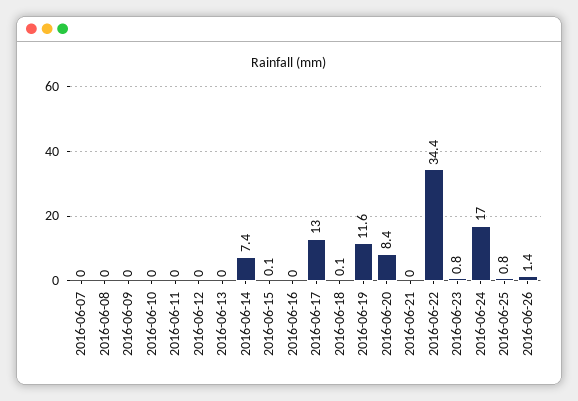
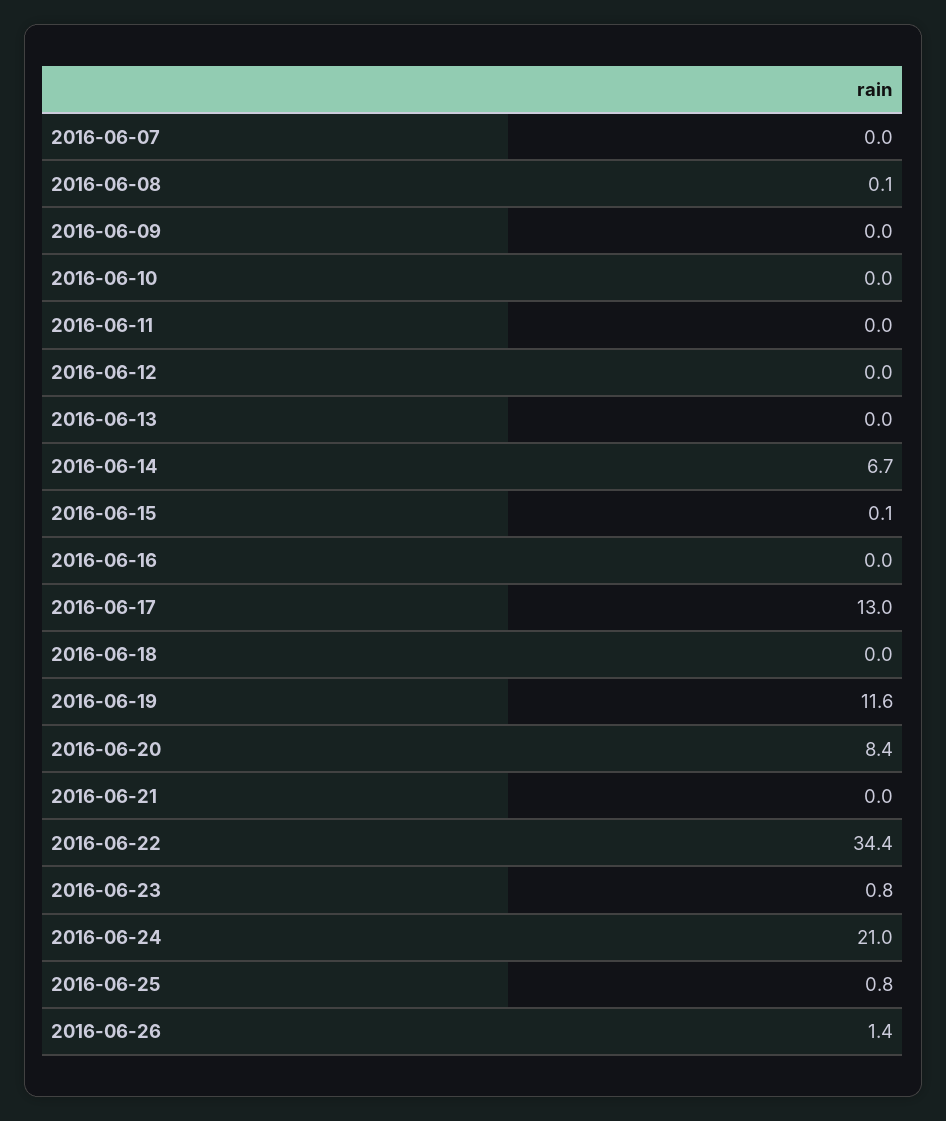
2016-06-08: 0 -> 0.1
2016-06-14: 7.4 -> 6.7
2016-06-18: 0.1 -> 0
2016-06-24: 17 -> 21

